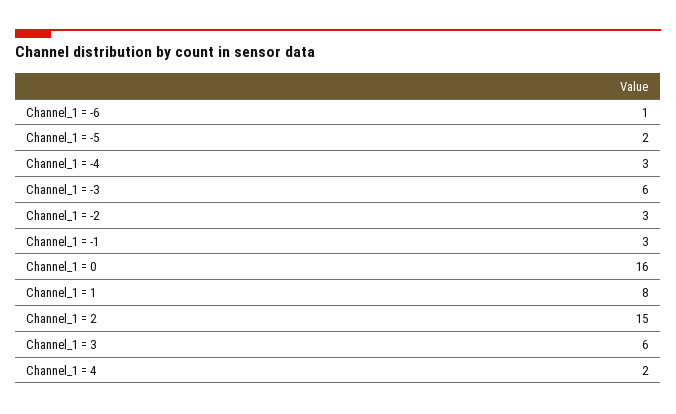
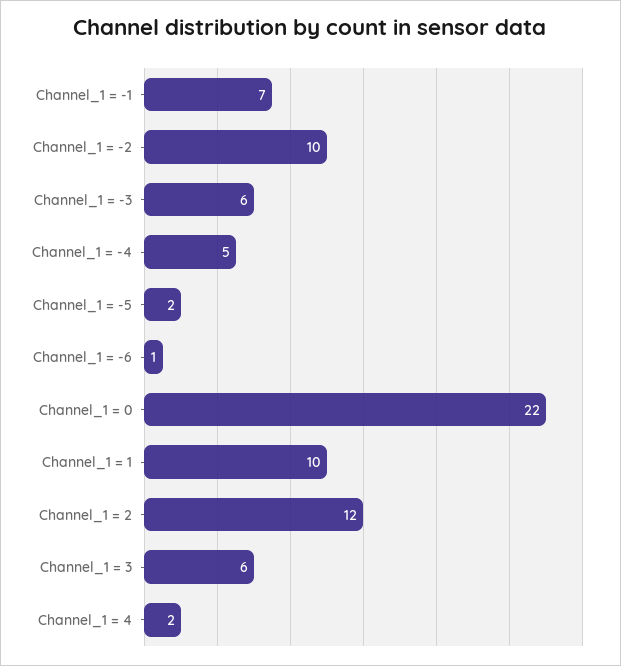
Channel_1 = -4: 3 -> 5
Channel_1 = -2: 3 -> 10
Channel_1 = -1: 3 -> 7
Channel_1 = 0: 16 -> 22
Channel_1 = 1: 8 -> 10
Channel_1 = 2: 15 -> 12

